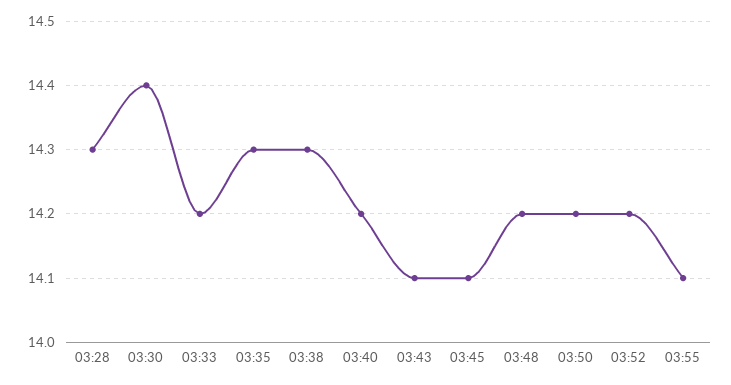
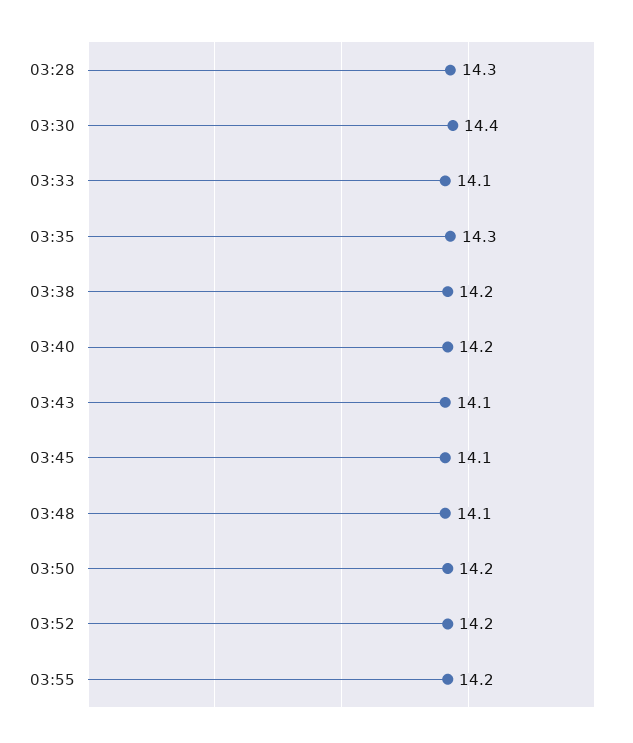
03:33: 14.2 -> 14.1
03:38: 14.3 -> 14.2
03:48: 14.2 -> 14.1
03:55: 14.1 -> 14.2

